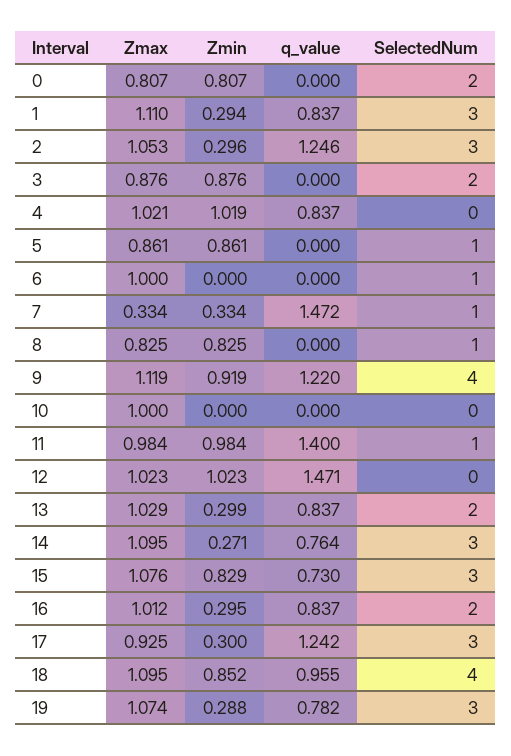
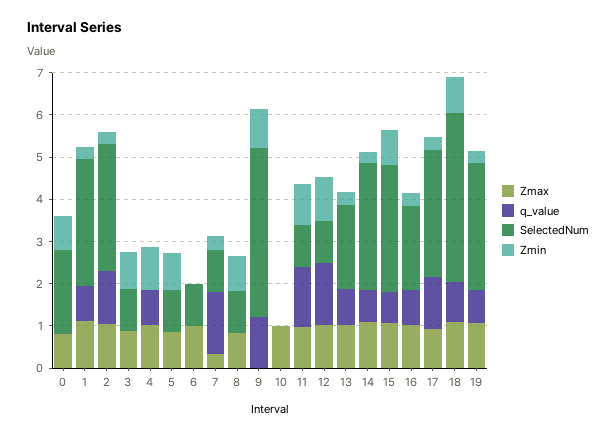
SelectedNum, 3: 2 -> 1
Zmax, 9: 1.119 -> 0
SelectedNum, 12: 0 -> 1

